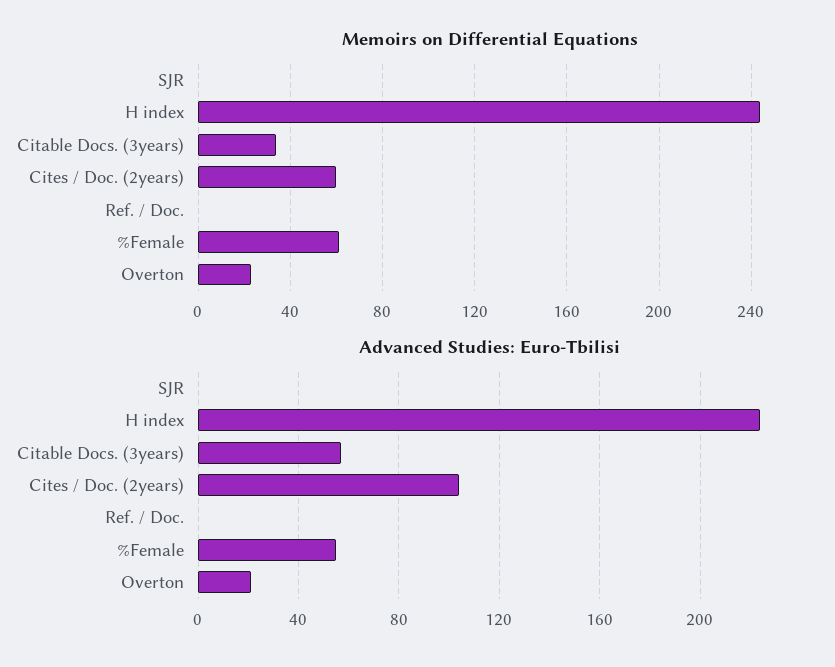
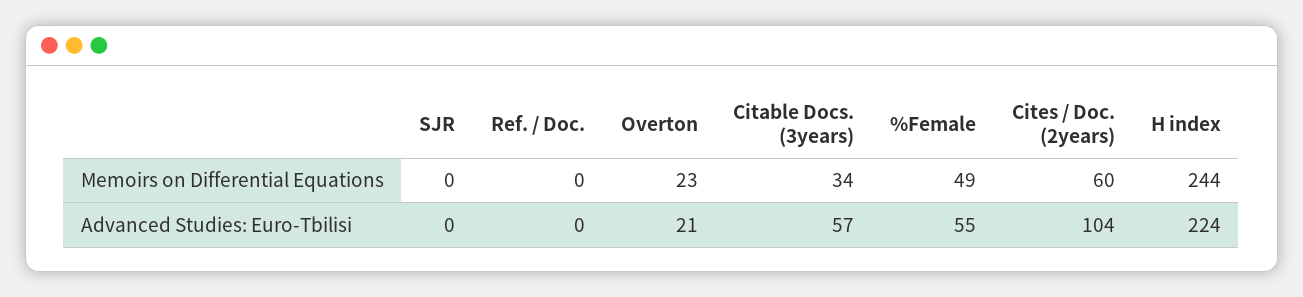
Memoirs on Differential Equations, %Female: 60 -> 49

